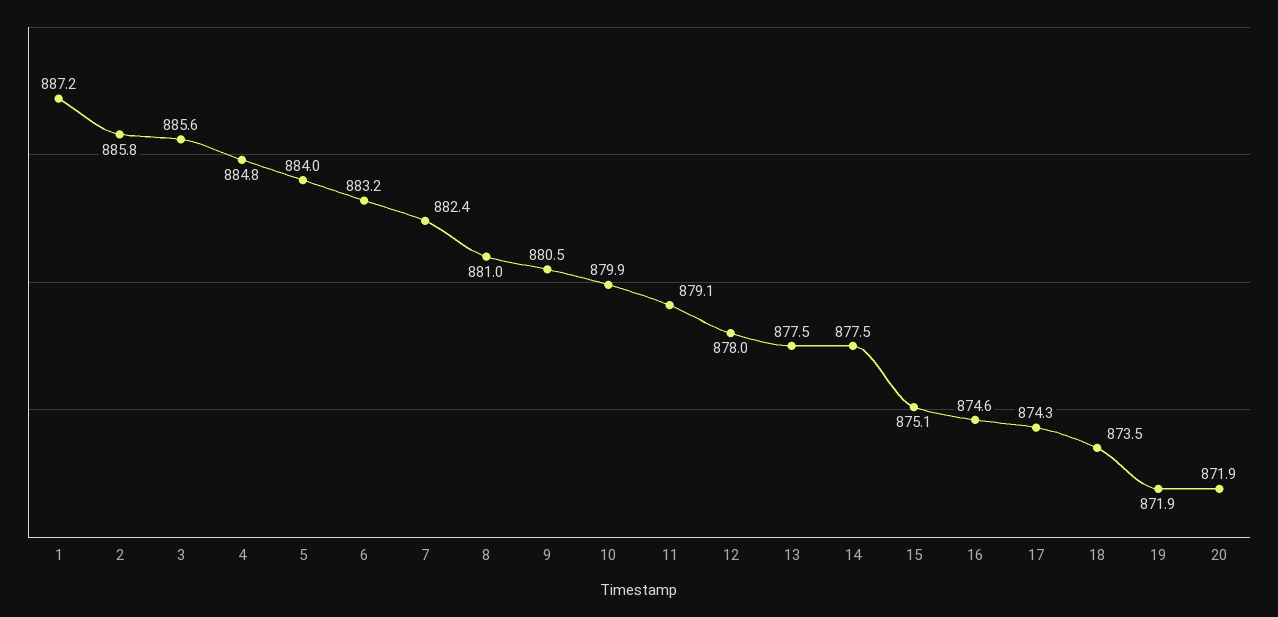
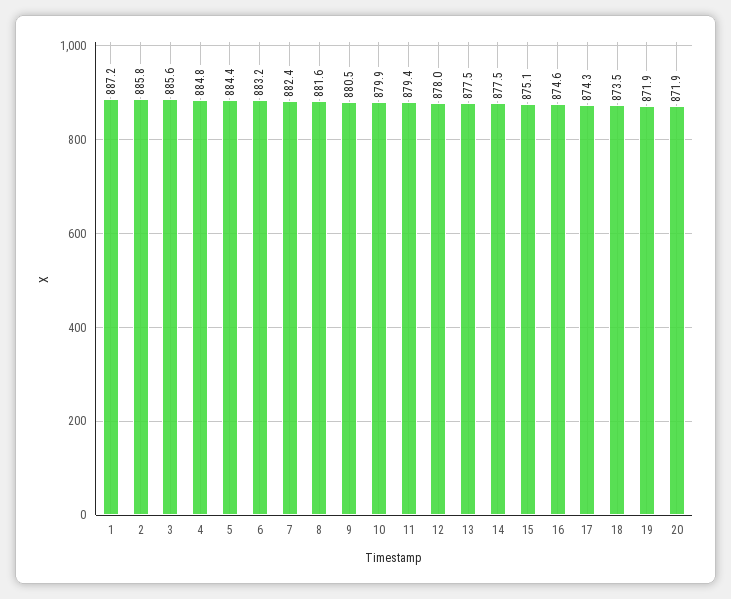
5: 884 -> 884.4
8: 881 -> 881.6
11: 879.1 -> 879.4

